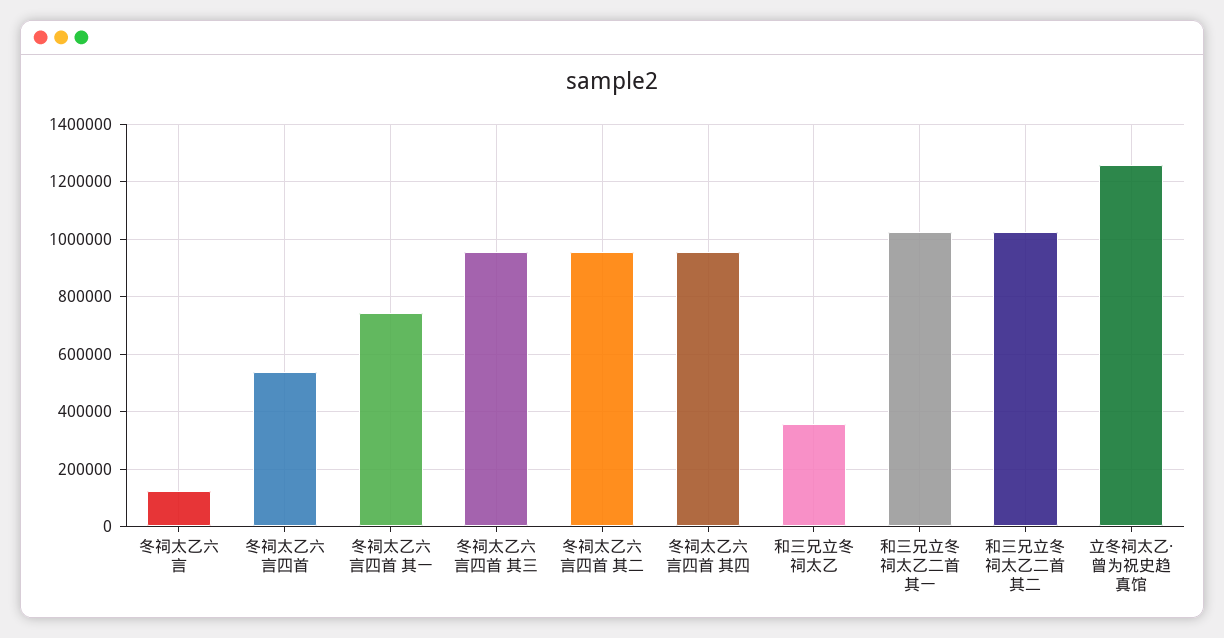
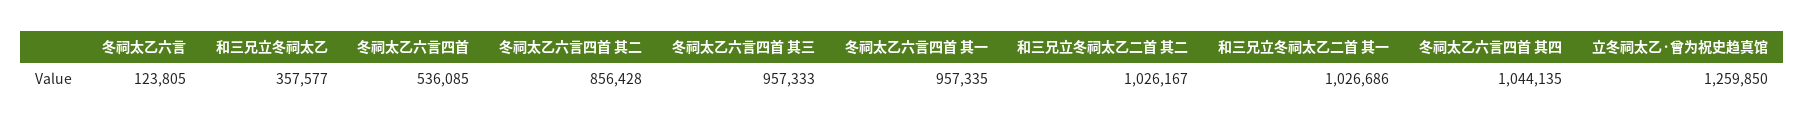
冬祠太乙六言四首 其一: 750000 -> 957335
冬祠太乙六言四首 其二: 950000 -> 856428
冬祠太乙六言四首 其四: 950000 -> 1044135

